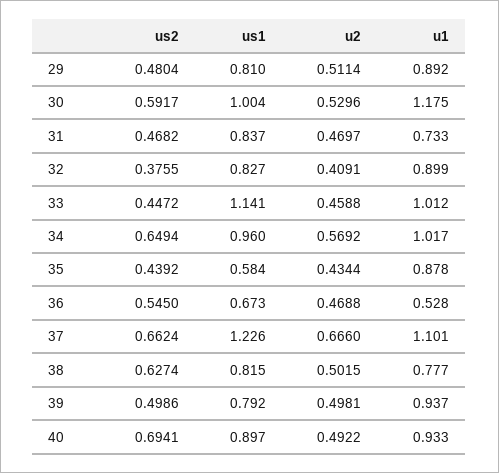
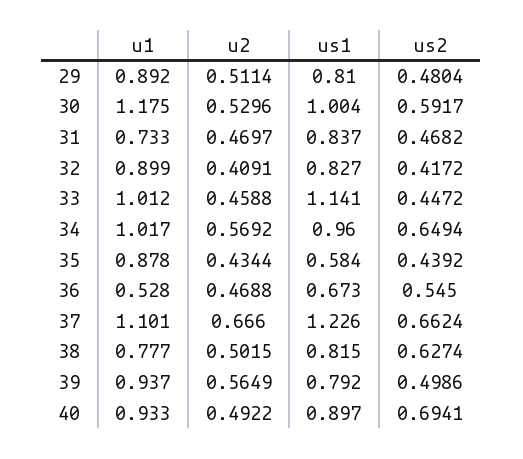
us2, 32: 0.3755 -> 0.4172
u2, 39: 0.4981 -> 0.5649

